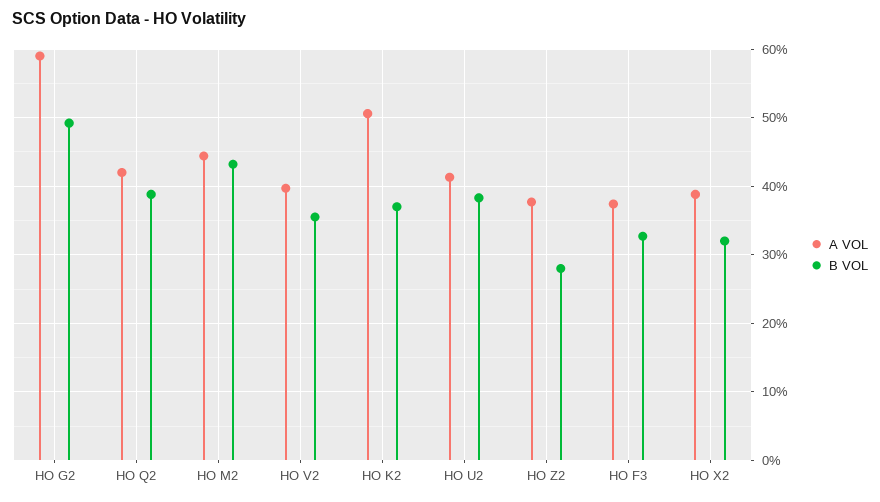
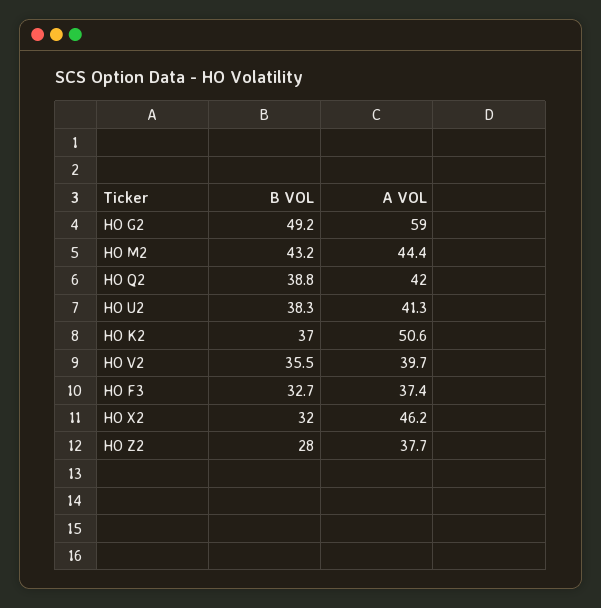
A VOL, HO X2: 39 -> 46.2

